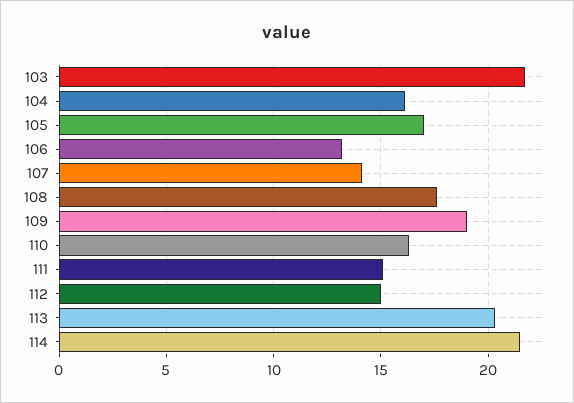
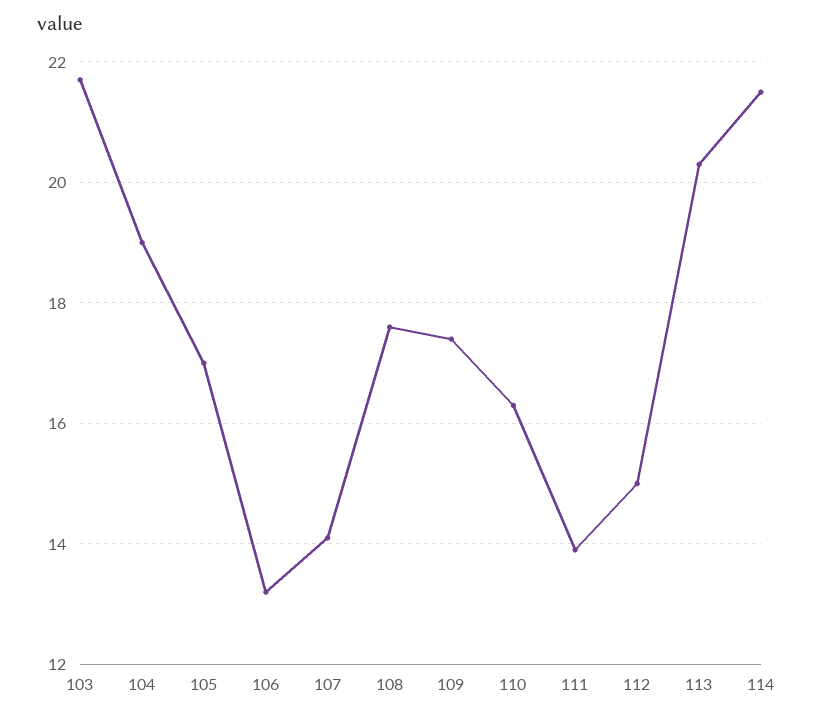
104: 16 -> 19
109: 19 -> 17.5
111: 15 -> 14

